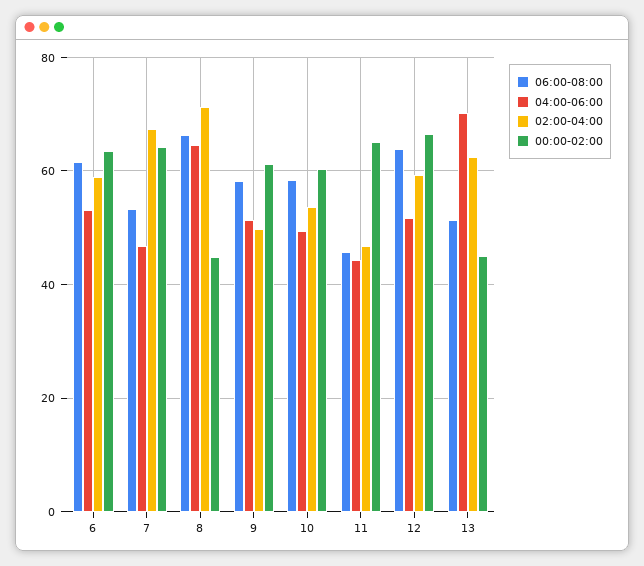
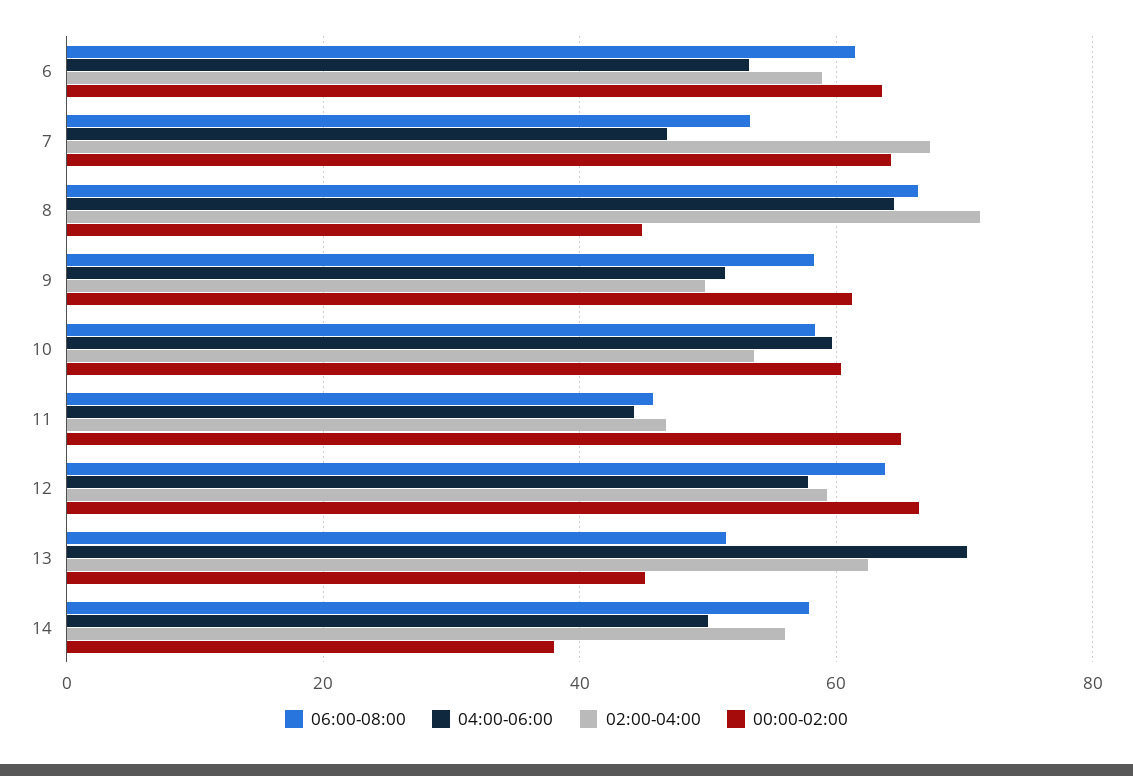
04:00-06:00, 10: 50 -> 60
04:00-06:00, 12: 52 -> 58
06:00-08:00, 14: none -> 58
04:00-06:00, 14: none -> 50
02:00-04:00, 14: none -> 56
00:00-02:00, 14: none -> 38

